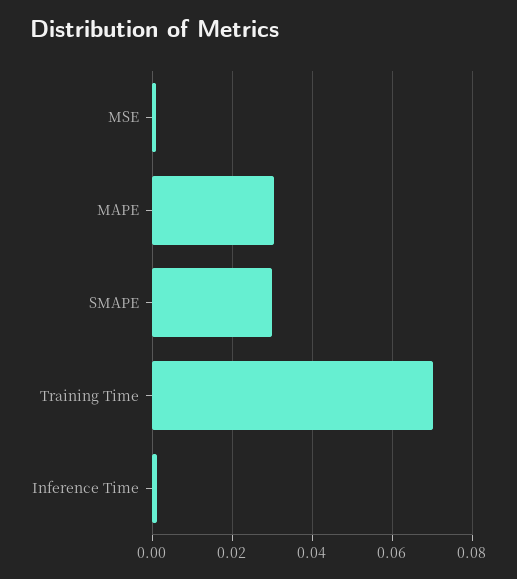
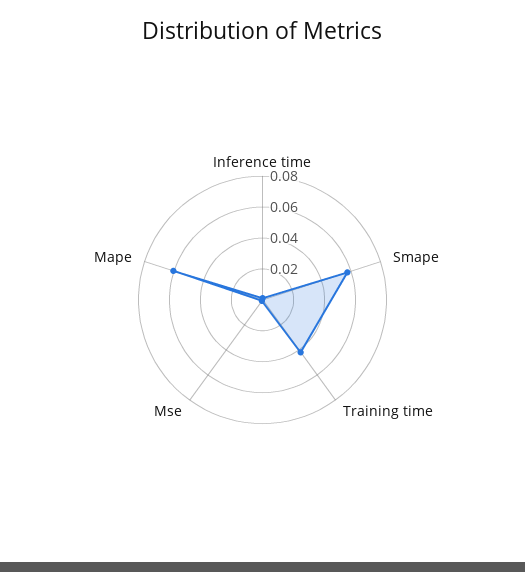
MAPE: 0.03 -> 0.06
SMAPE: 0.03 -> 0.06
Training Time: 0.07 -> 0.04

